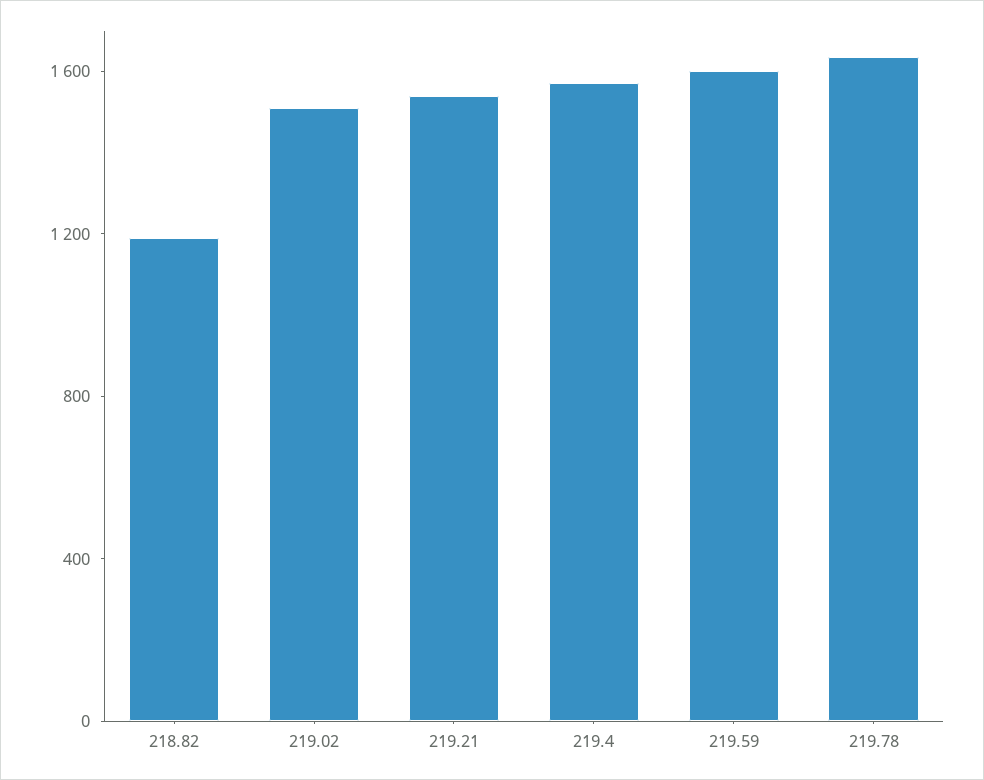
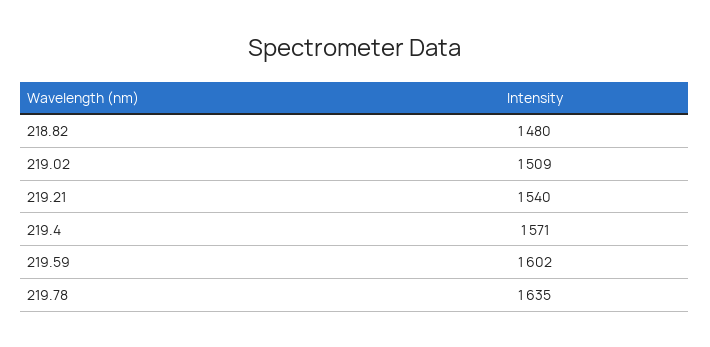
218.82: 1200 -> 1480

